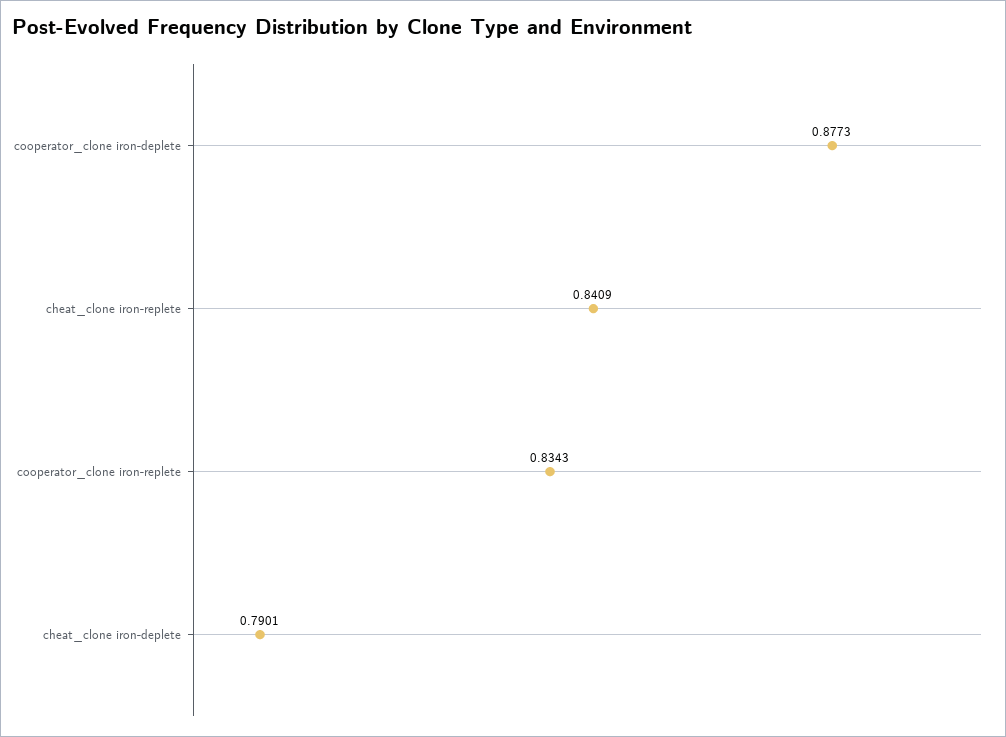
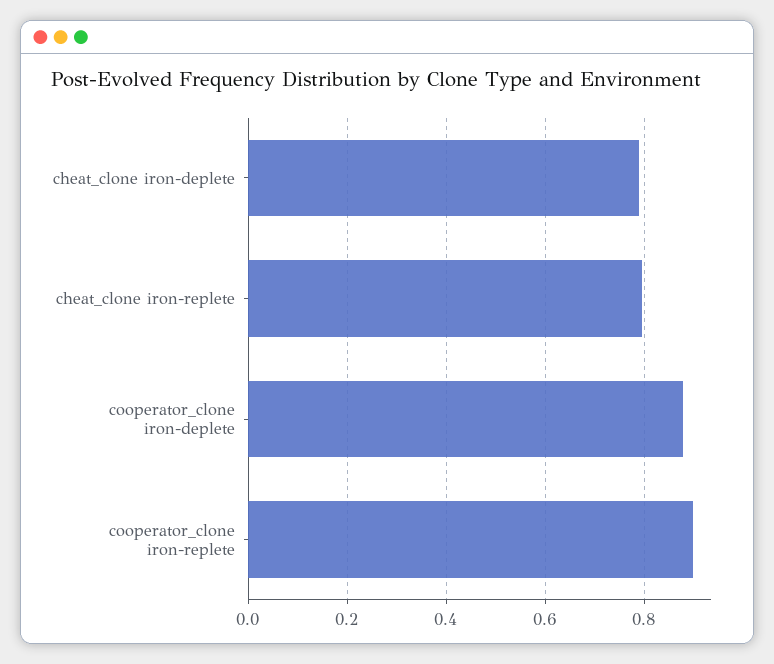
cheat_clone iron-replete: 0.8409 -> 0.8
cooperator_clone iron-replete: 0.8343 -> 0.9

